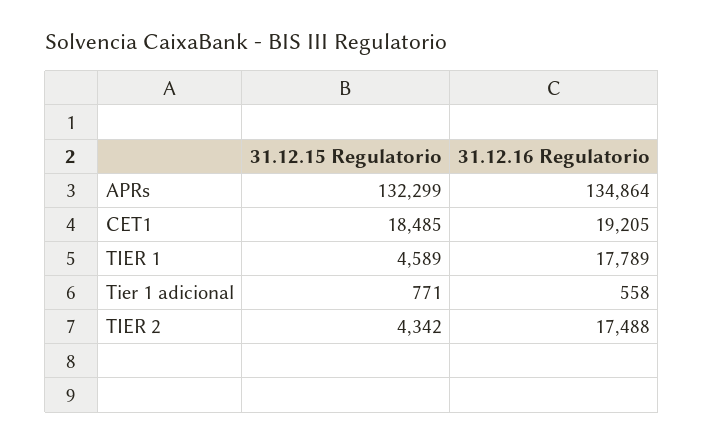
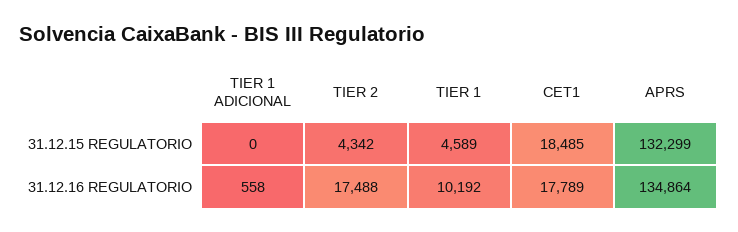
31.12.16 Regulatorio, CET1: 19205 -> 17789
31.12.16 Regulatorio, TIER 1: 17789 -> 10192
31.12.15 Regulatorio, Tier 1 adicional: 771 -> 0

